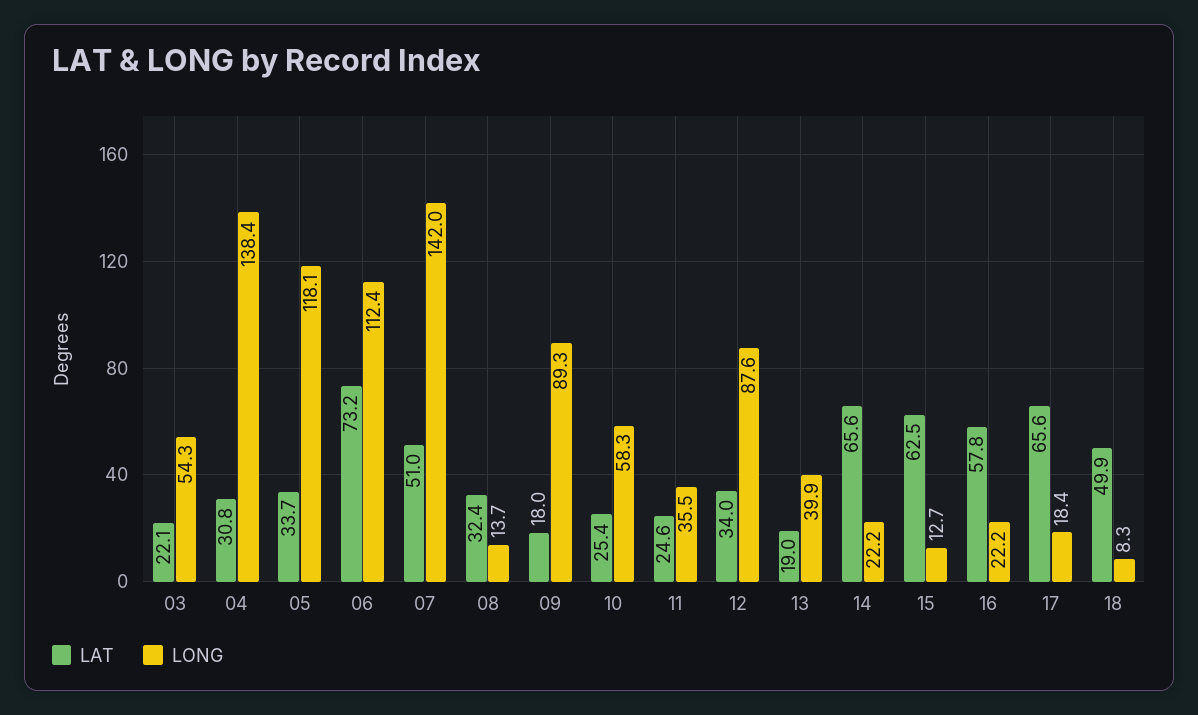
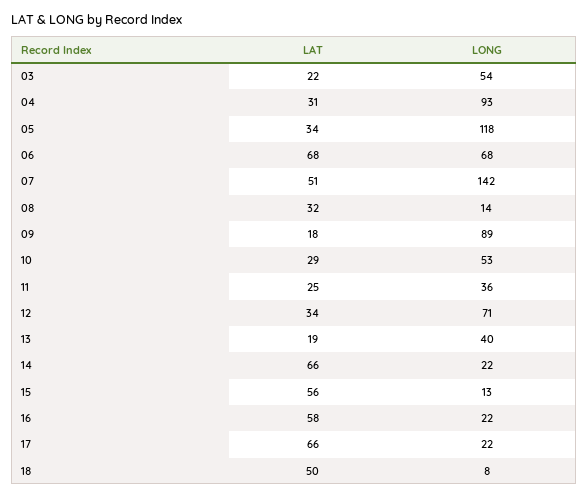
LONG, 04: 138.4 -> 93
LAT, 06: 73.2 -> 68
LONG, 06: 112.4 -> 68
LAT, 10: 25.4 -> 29
LONG, 10: 58.3 -> 53
LONG, 12: 87.6 -> 71
LAT, 15: 62.5 -> 56
LONG, 17: 18.4 -> 22

